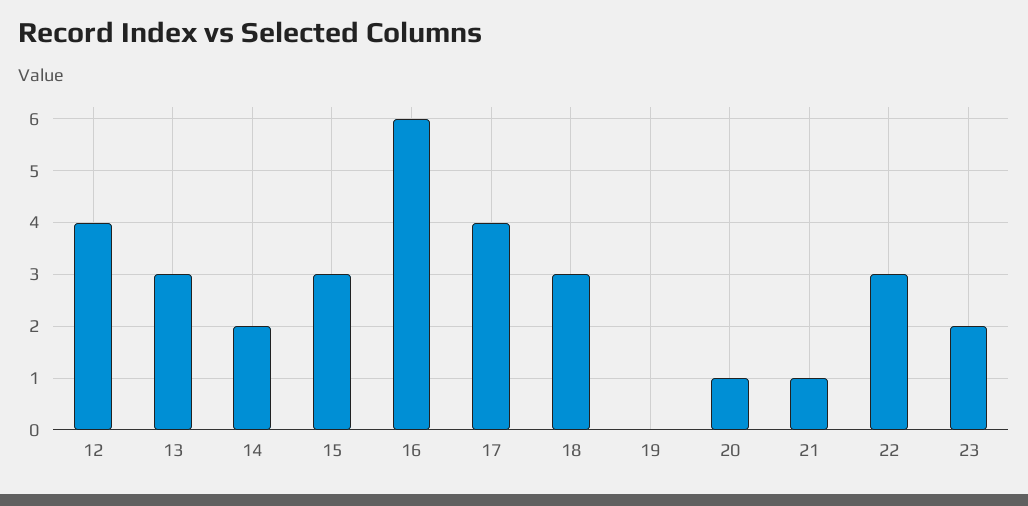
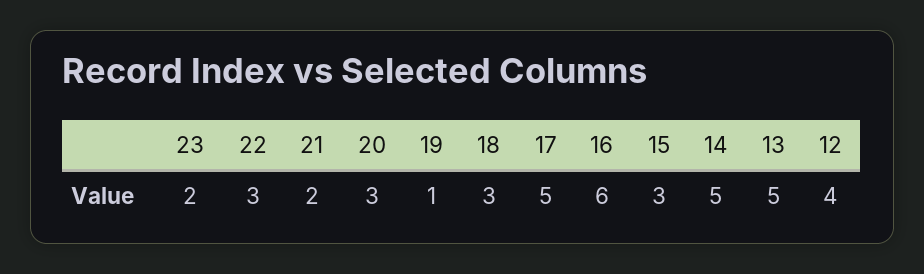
13: 3 -> 5
14: 2 -> 5
17: 4 -> 5
19: 0 -> 1
20: 1 -> 3
21: 1 -> 2

